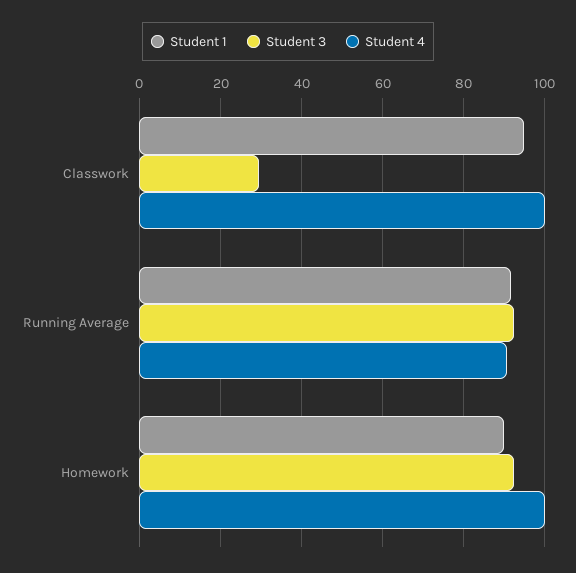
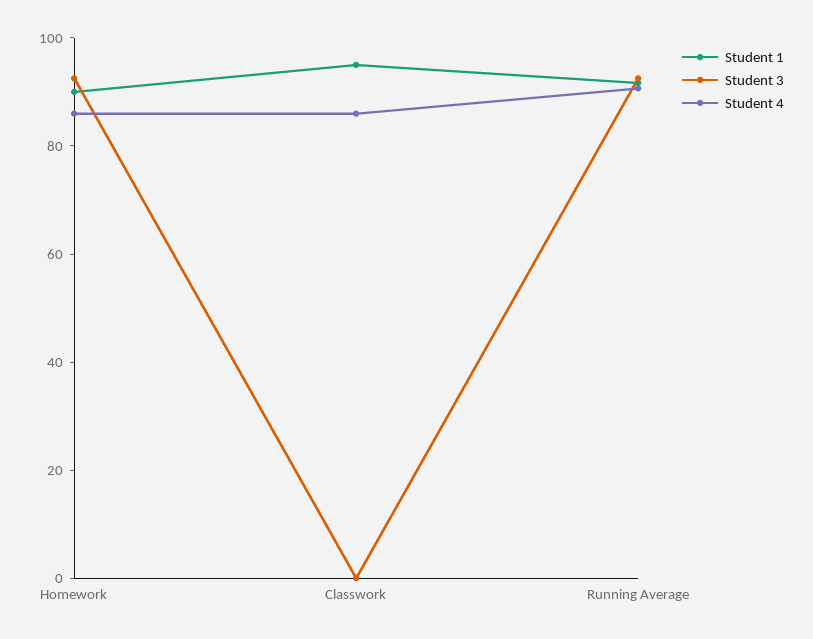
Student 3, Classwork: 30 -> 0
Student 4, Classwork: 100 -> 85
Student 4, Homework: 100 -> 85

